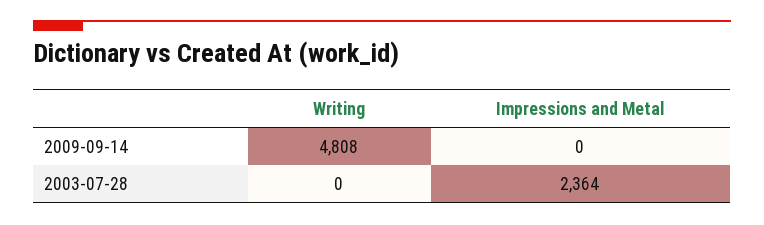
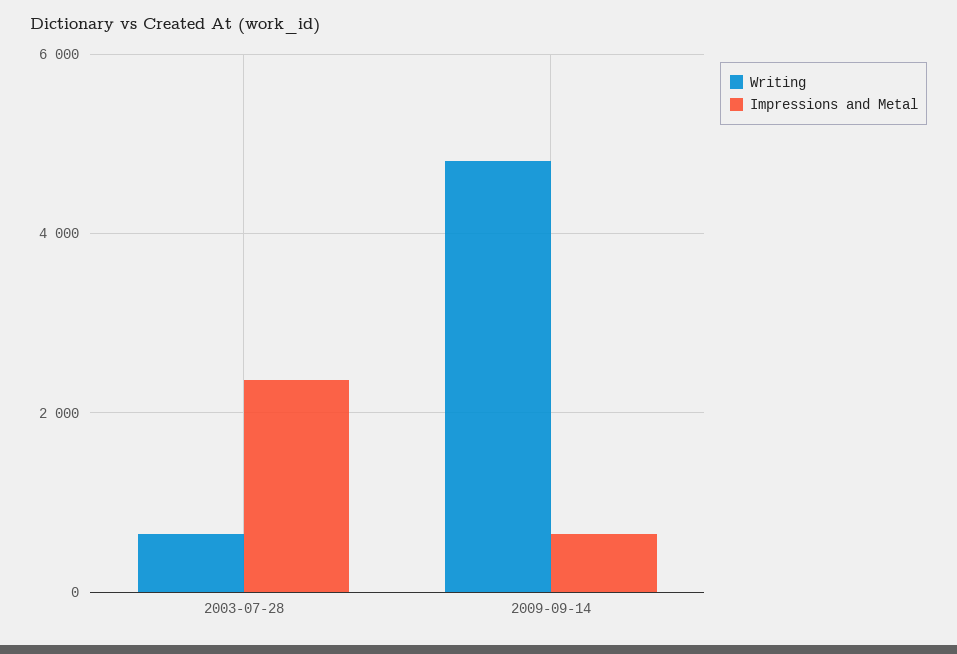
Impressions and Metal, 2009-09-14: 0 -> 600
Writing, 2003-07-28: 0 -> 600

